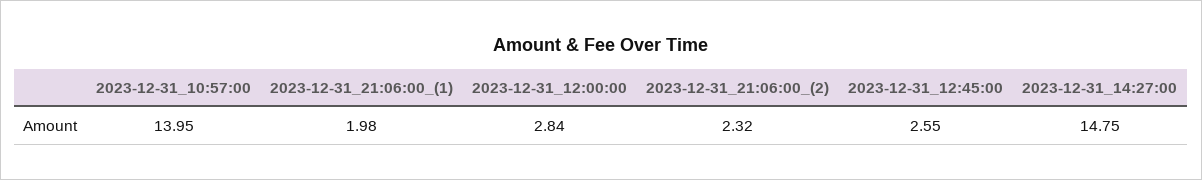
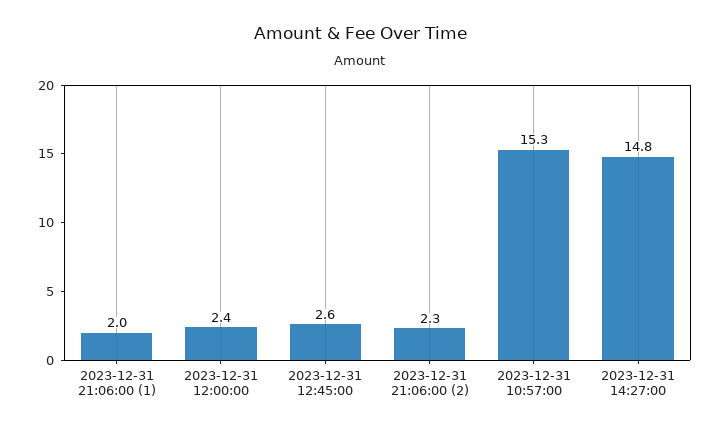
2023-12-31_10:57:00: 13.95 -> 15.3
2023-12-31_12:00:00: 2.84 -> 2.4

